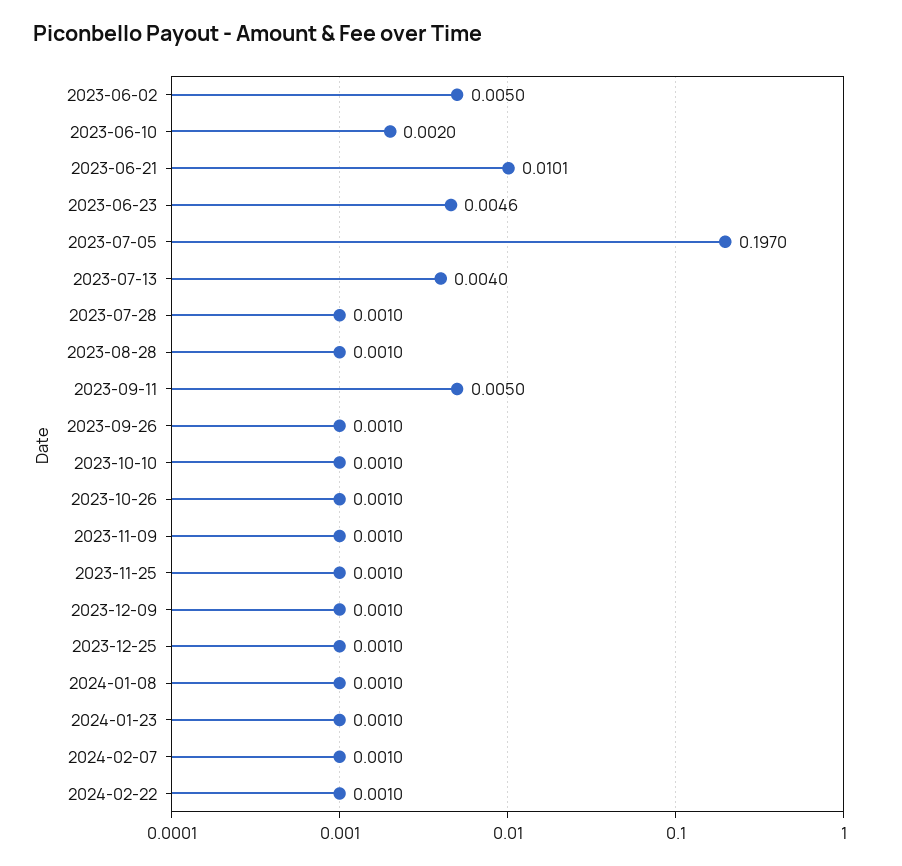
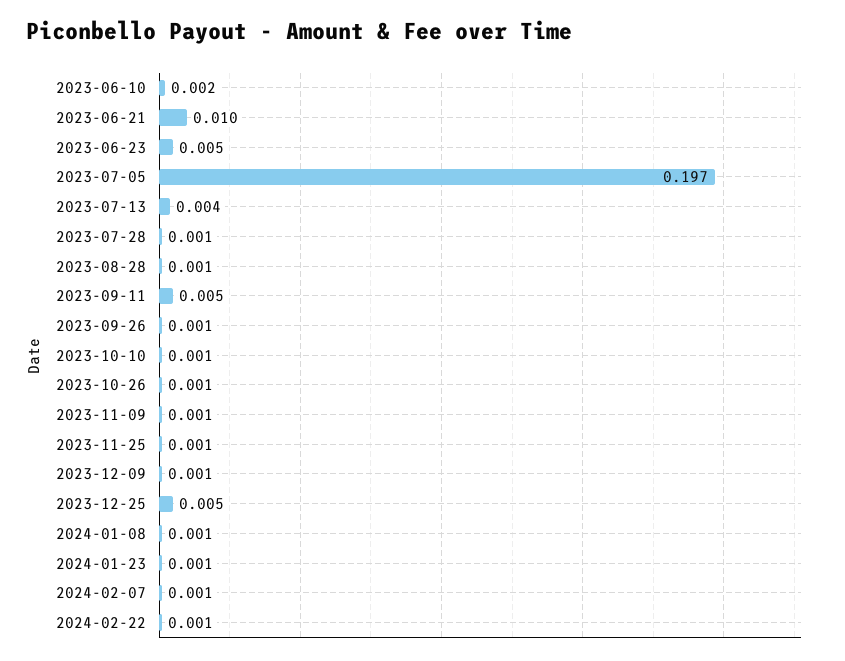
2023-06-02: 0.005 -> none
2023-12-25: 0.001 -> 0.005

